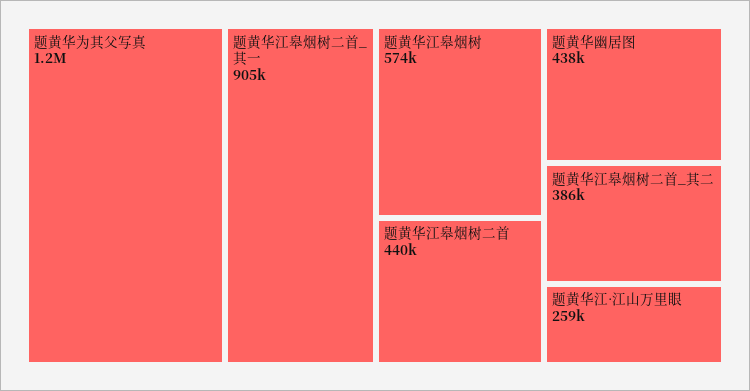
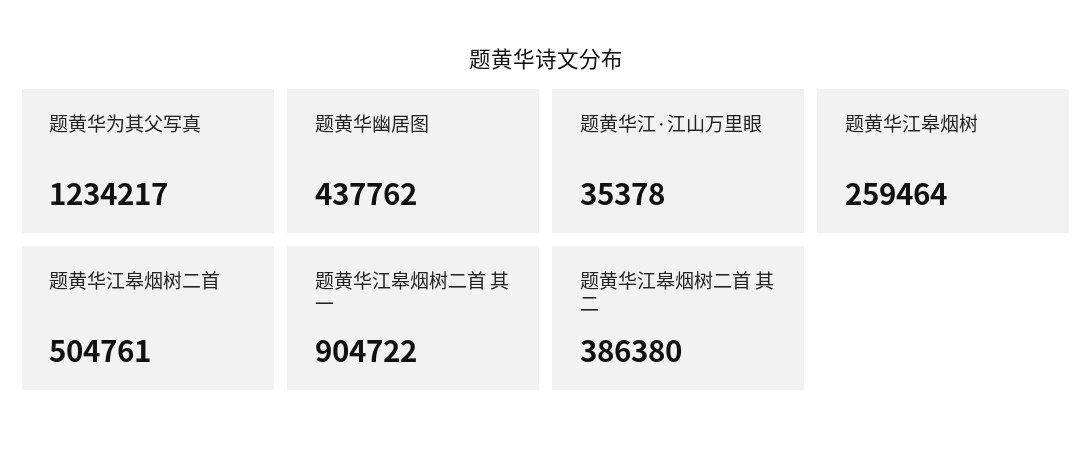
题黄华江皋烟树: 574000 -> 259464
题黄华江皋烟树二首: 440000 -> 504761
题黄华江·江山万里眼: 259000 -> 35378

